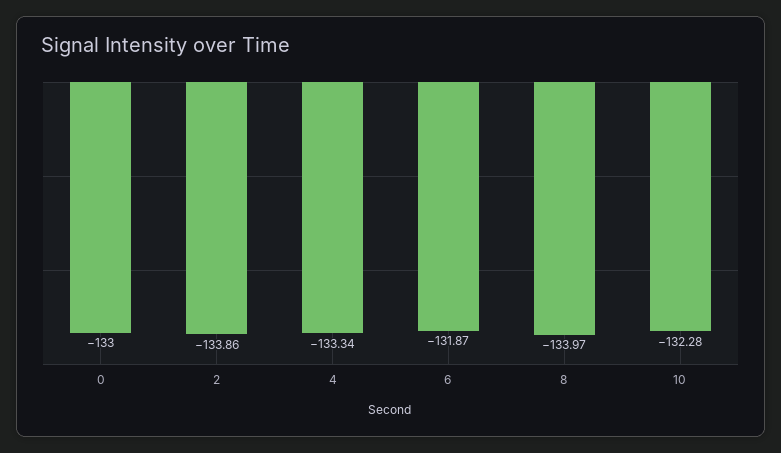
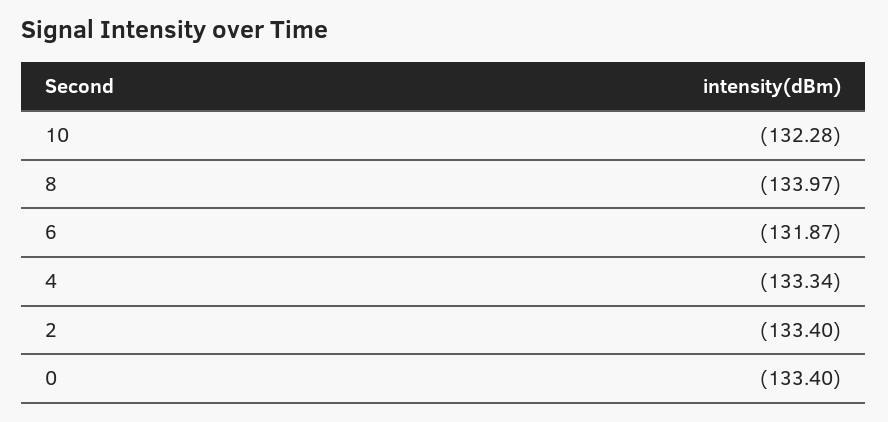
0: -133 -> -133.4
2: -133.86 -> -133.4

